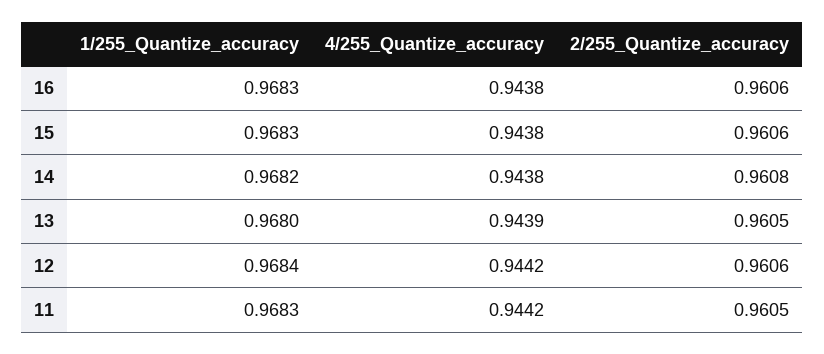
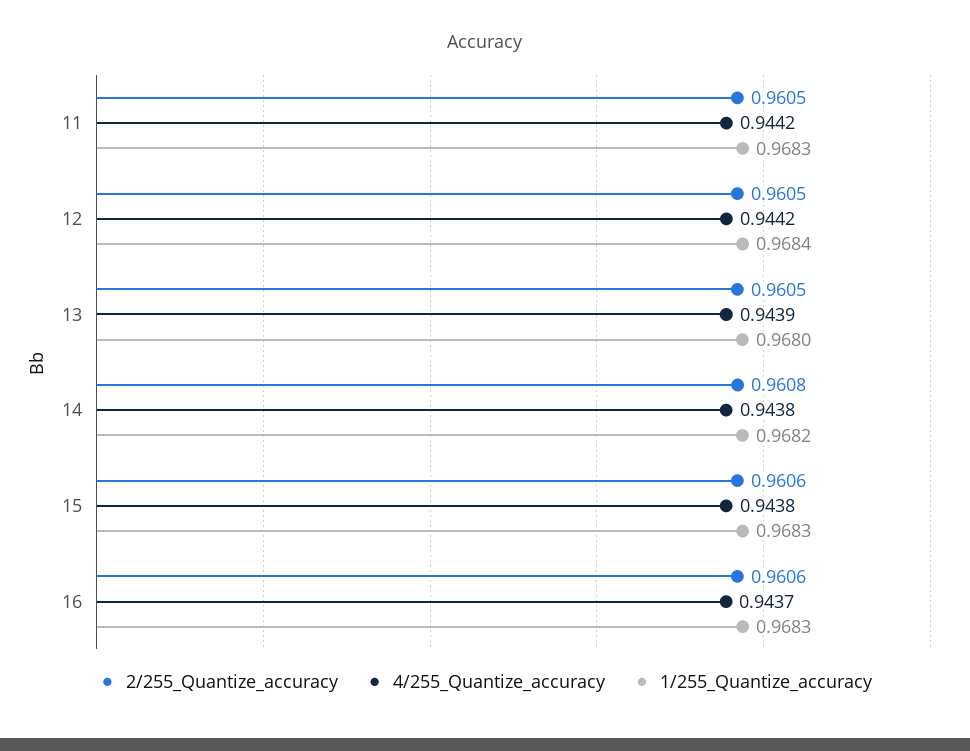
4/255_Quantize_accuracy, 16: 0.9438 -> 0.9437
2/255_Quantize_accuracy, 12: 0.9606 -> 0.9605

